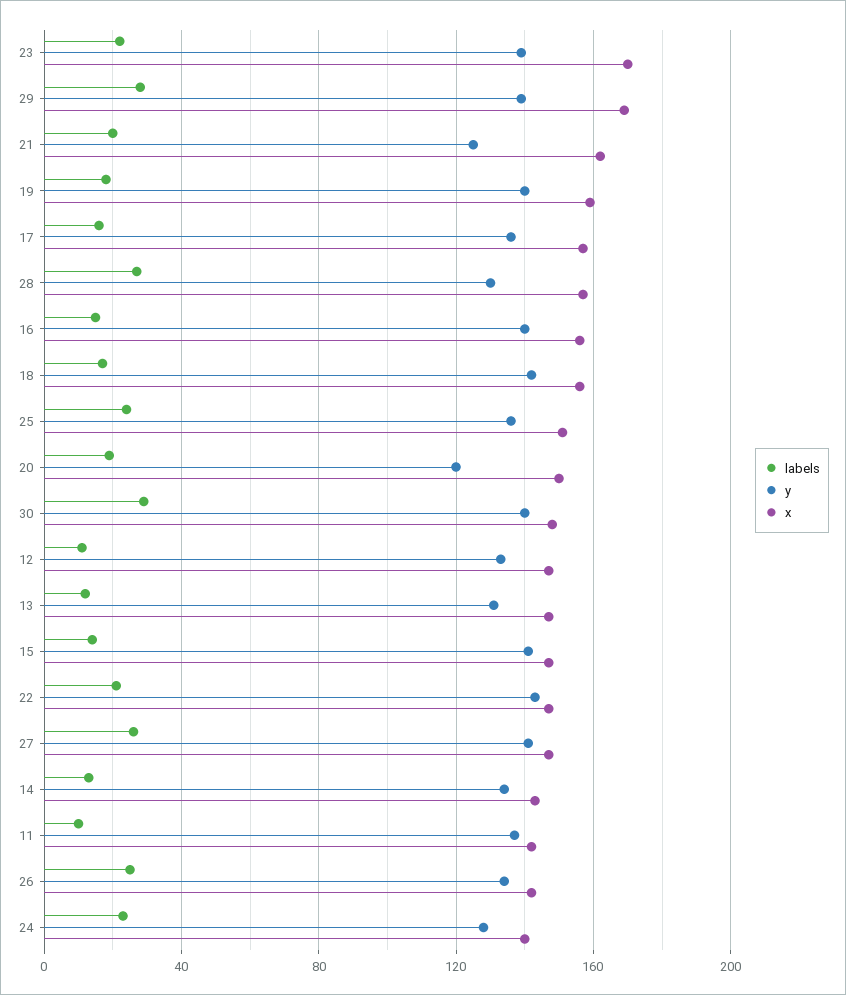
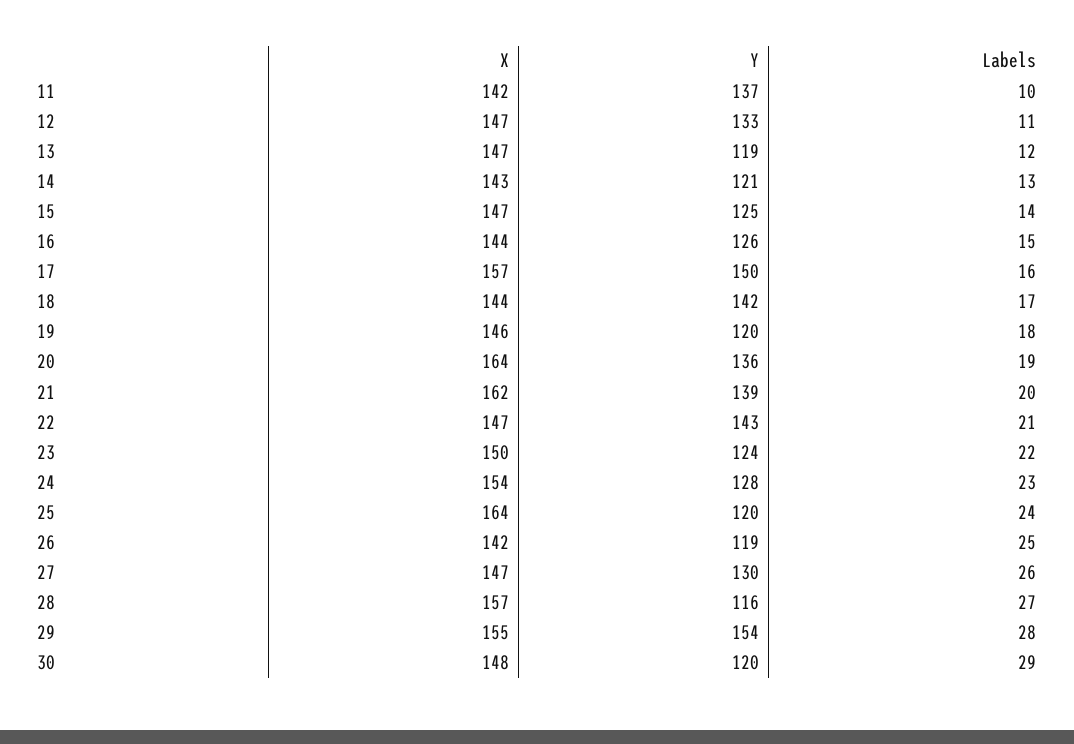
y, 23: 140 -> 124
x, 23: 170 -> 150
y, 29: 140 -> 154
x, 29: 170 -> 155
y, 21: 125 -> 139
y, 19: 140 -> 120
x, 19: 160 -> 146
y, 17: 135 -> 150
y, 28: 130 -> 116
y, 16: 140 -> 126
x, 16: 155 -> 144
x, 18: 155 -> 144
y, 25: 135 -> 120
x, 25: 150 -> 164
y, 20: 120 -> 136
x, 20: 150 -> 164
y, 30: 140 -> 120
y, 13: 130 -> 119
y, 15: 140 -> 125
y, 27: 140 -> 130
y, 14: 135 -> 121
y, 26: 135 -> 119
x, 24: 140 -> 154

